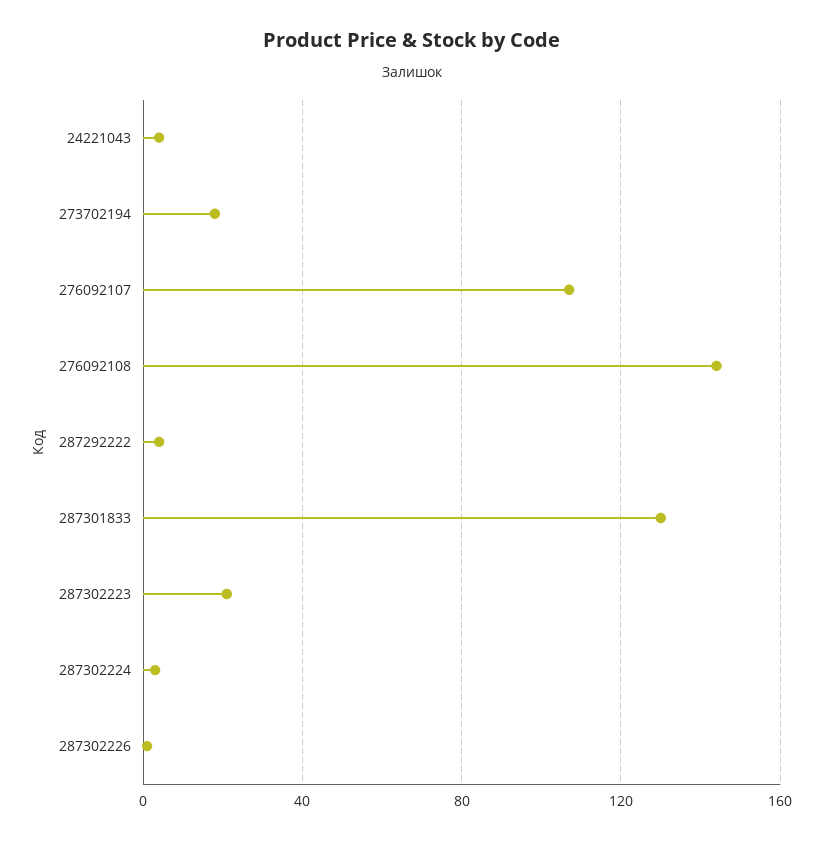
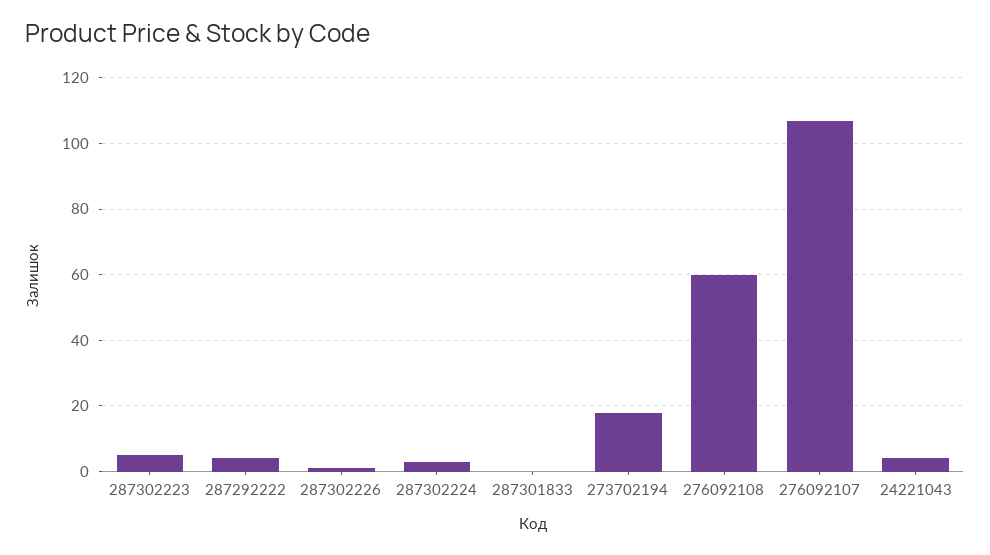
276092108: 145 -> 60
287301833: 130 -> 0
287302223: 20 -> 5

